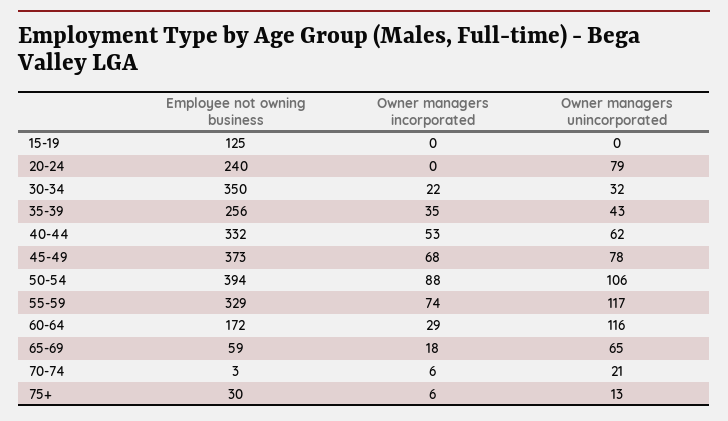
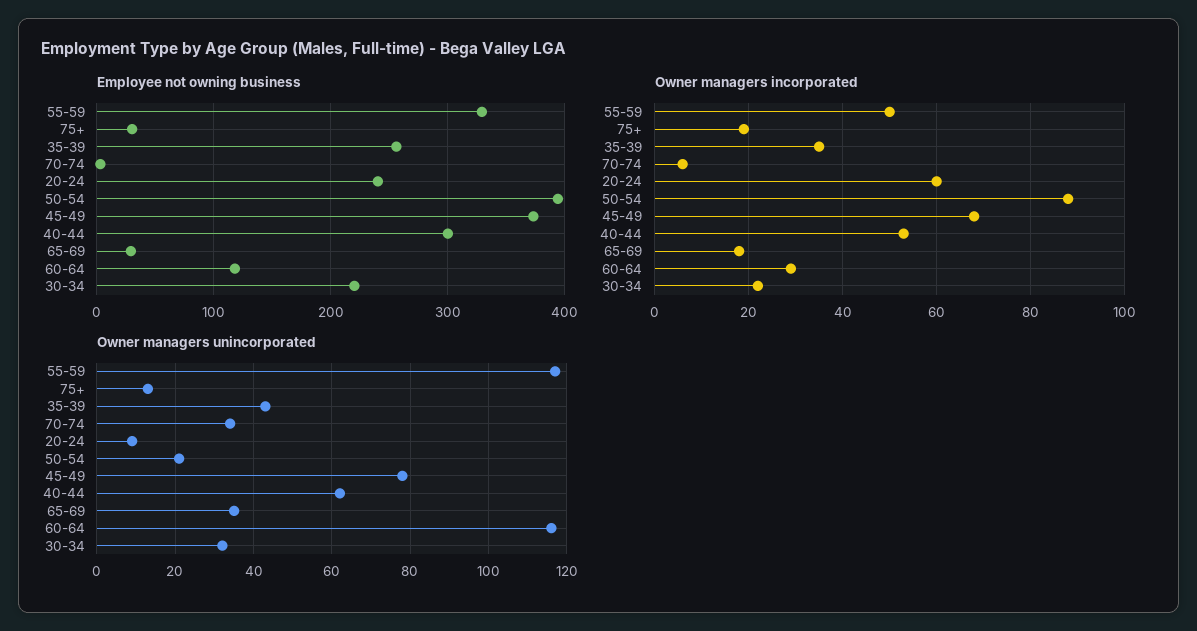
Employee not owning business, 15-19: 125 -> none
Owner managers incorporated, 15-19: 0 -> none
Owner managers unincorporated, 15-19: 0 -> none
Owner managers incorporated, 20-24: 0 -> 60
Owner managers unincorporated, 20-24: 79 -> 10
Employee not owning business, 30-34: 350 -> 220
Employee not owning business, 40-44: 332 -> 300
Owner managers unincorporated, 50-54: 106 -> 20
Owner managers incorporated, 55-59: 74 -> 50
Employee not owning business, 60-64: 172 -> 120
Employee not owning business, 65-69: 59 -> 30
Owner managers unincorporated, 65-69: 65 -> 35
Owner managers unincorporated, 70-74: 21 -> 35
Owner managers incorporated, 75+: 6 -> 20

